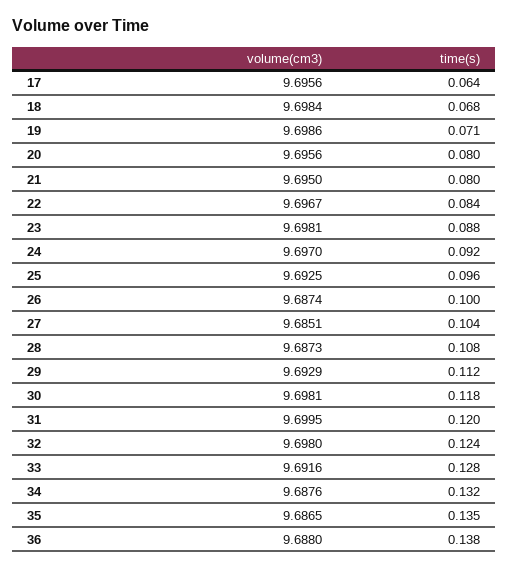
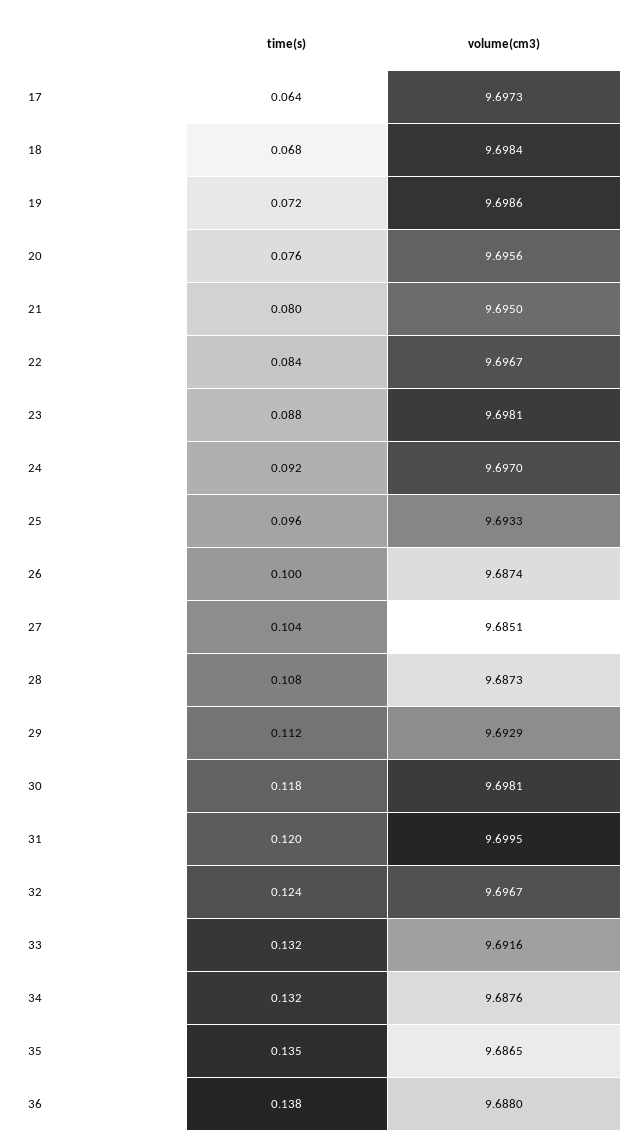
volume(cm3), 17: 9.6956 -> 9.6973
time(s), 19: 0.071 -> 0.072
time(s), 20: 0.08 -> 0.076
volume(cm3), 25: 9.6925 -> 9.6933
volume(cm3), 32: 9.698 -> 9.6967
time(s), 33: 0.128 -> 0.132

